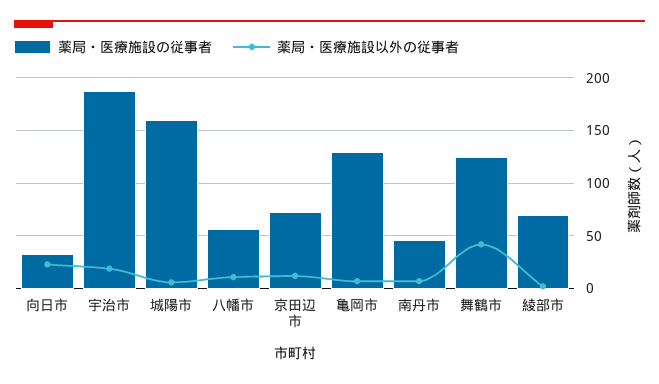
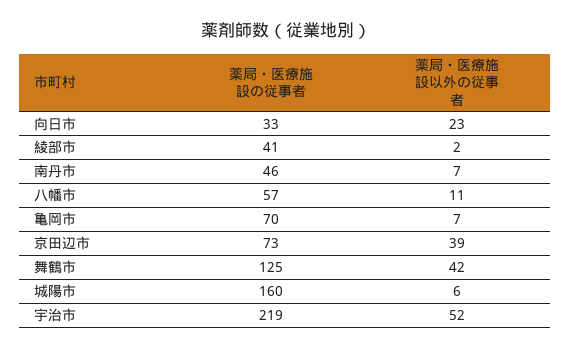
薬局・医療施設の従事者, 宇治市: 190 -> 219
薬局・医療施設以外の従事者, 宇治市: 20 -> 52
薬局・医療施設以外の従事者, 京田辺市: 10 -> 39
薬局・医療施設の従事者, 亀岡市: 130 -> 70
薬局・医療施設の従事者, 綾部市: 70 -> 41

